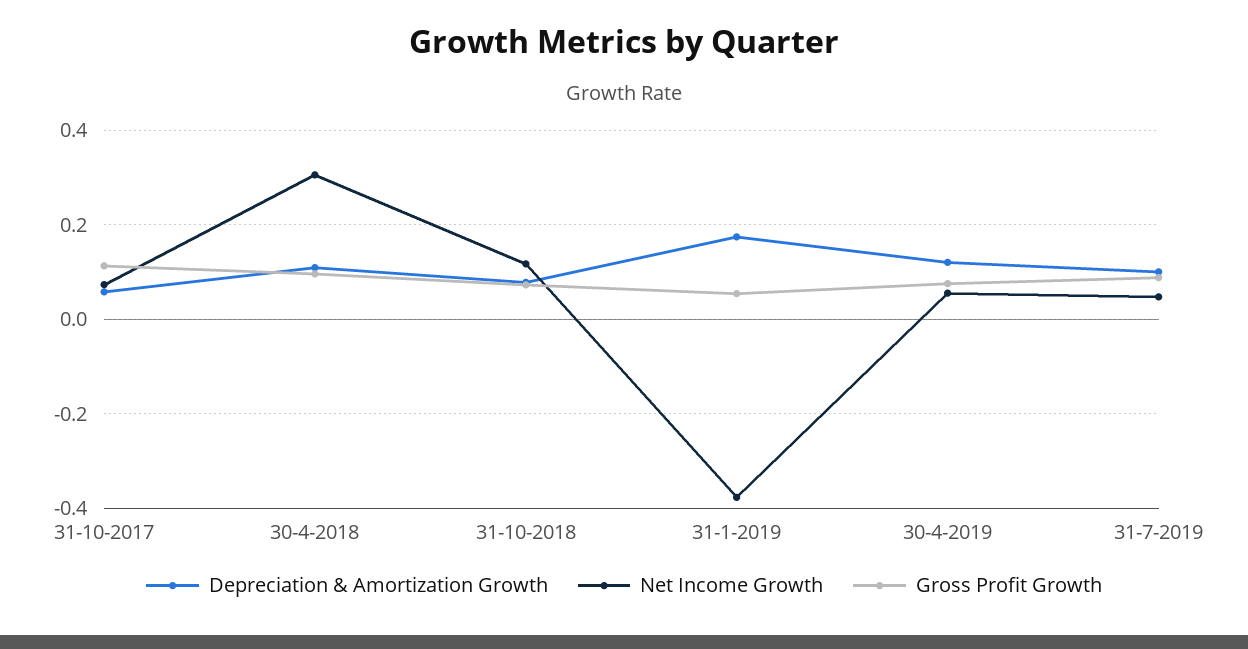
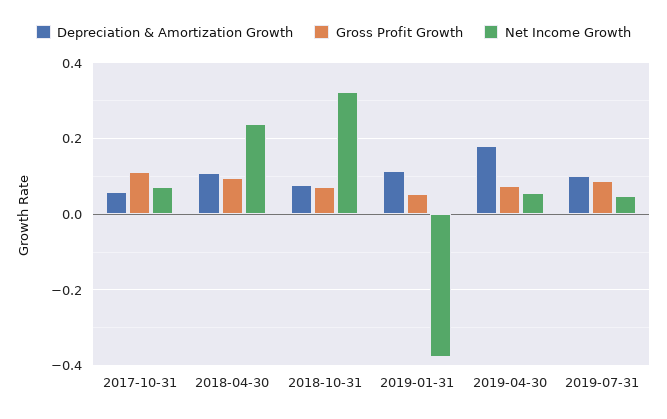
Net Income Growth, 30-4-2018: 0.3 -> 0.24
Net Income Growth, 31-10-2018: 0.12 -> 0.32
Depreciation & Amortization Growth, 31-1-2019: 0.18 -> 0.12
Depreciation & Amortization Growth, 30-4-2019: 0.12 -> 0.18

